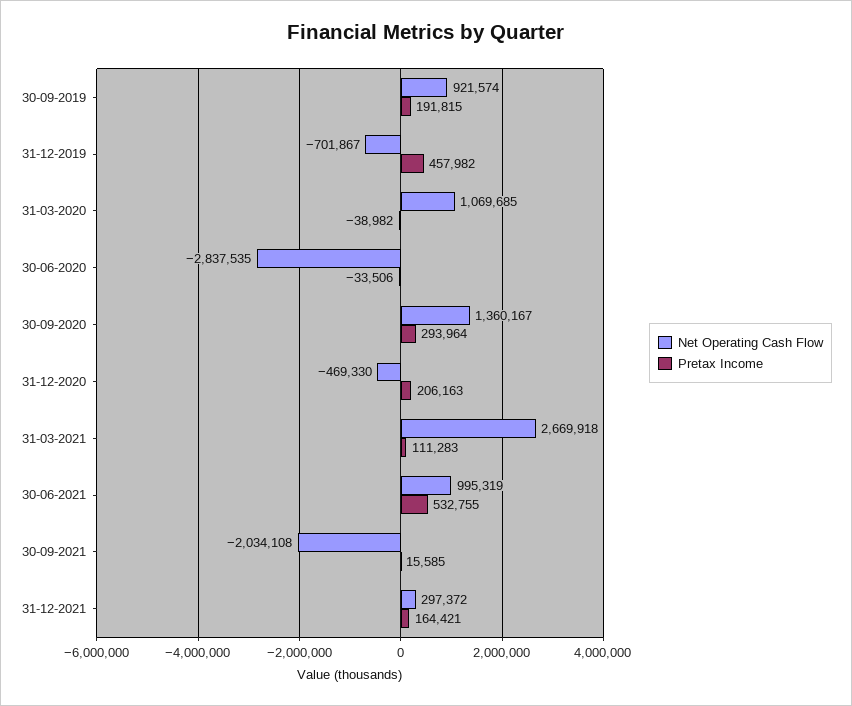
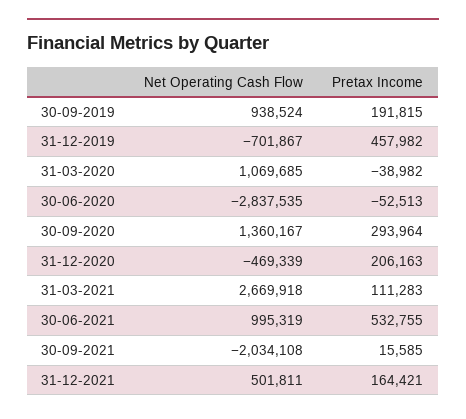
Net Operating Cash Flow, 30-09-2019: 921574 -> 938524
Pretax Income, 30-06-2020: -33506 -> -52513
Net Operating Cash Flow, 31-12-2020: -469330 -> -469339
Net Operating Cash Flow, 31-12-2021: 297372 -> 501811

